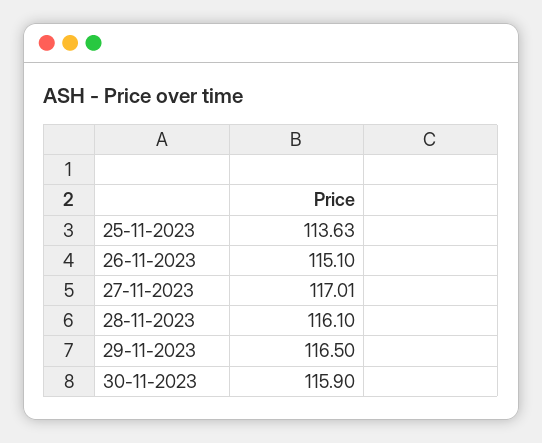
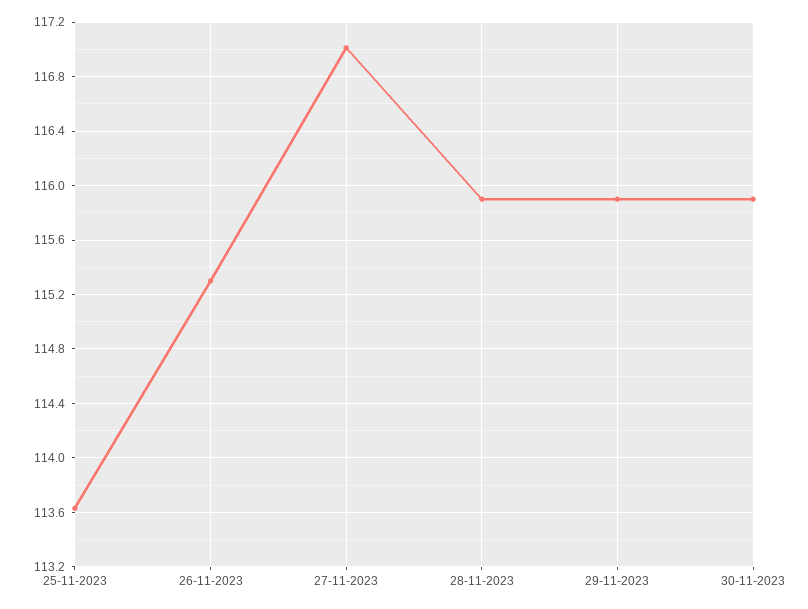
26-11-2023: 115.1 -> 115.3
28-11-2023: 116.1 -> 115.9
29-11-2023: 116.5 -> 115.9

